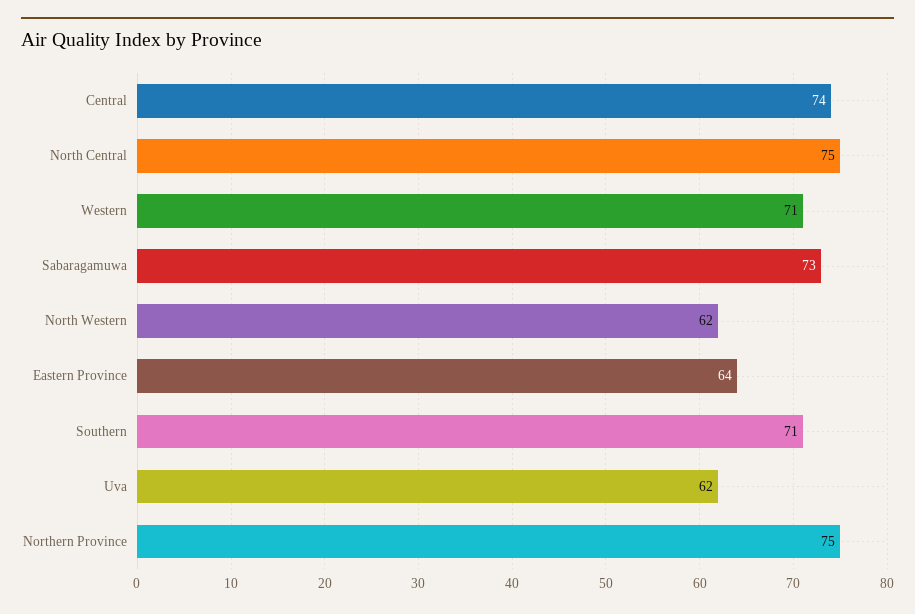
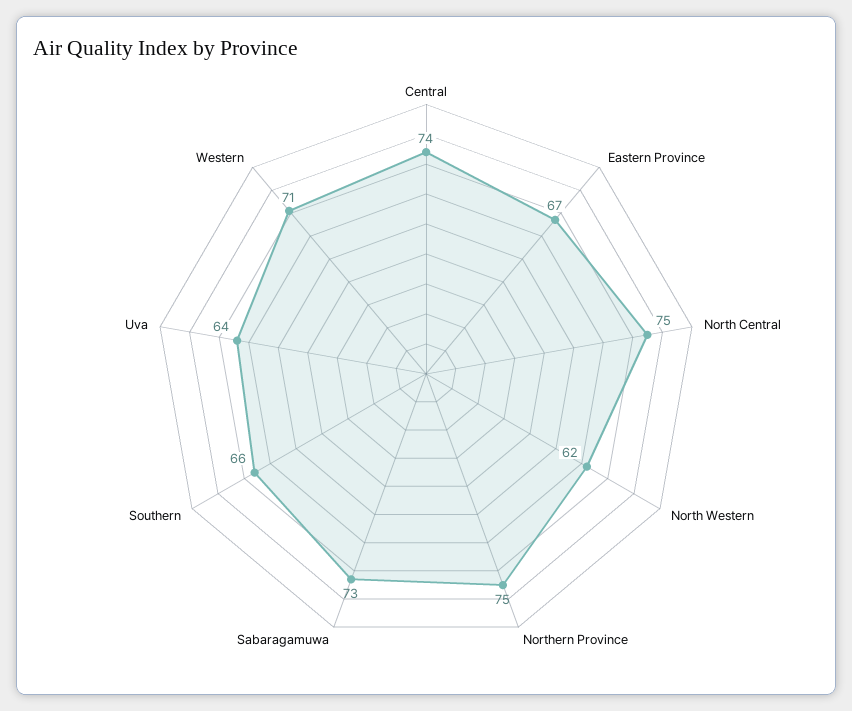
Eastern Province: 64 -> 67
Southern: 71 -> 66
Uva: 62 -> 64

